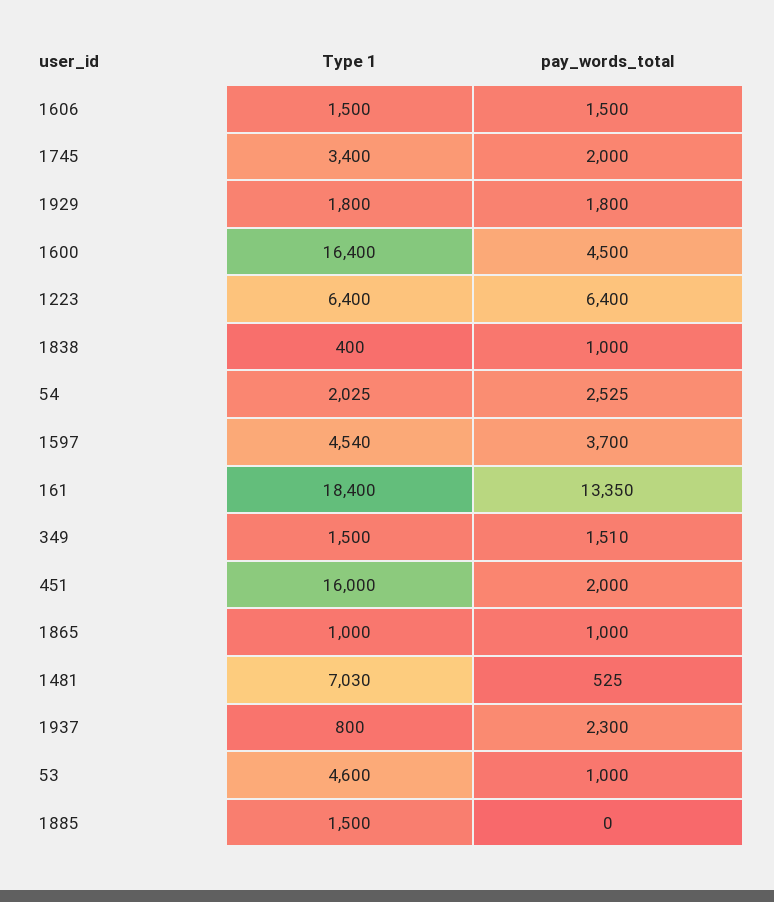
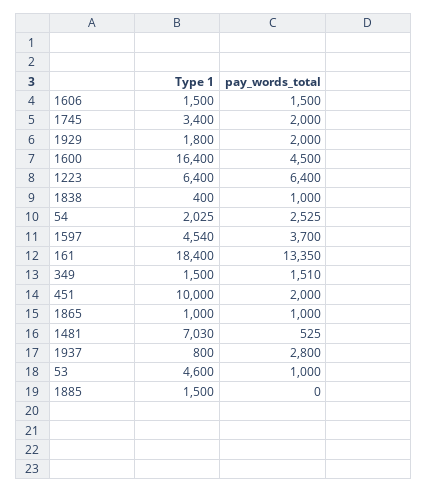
pay_words_total, 1929: 1800 -> 2000
Type 1, 451: 16000 -> 10000
pay_words_total, 1937: 2300 -> 2800

